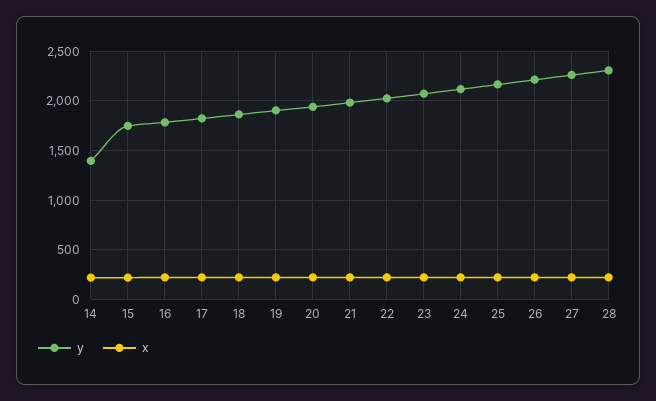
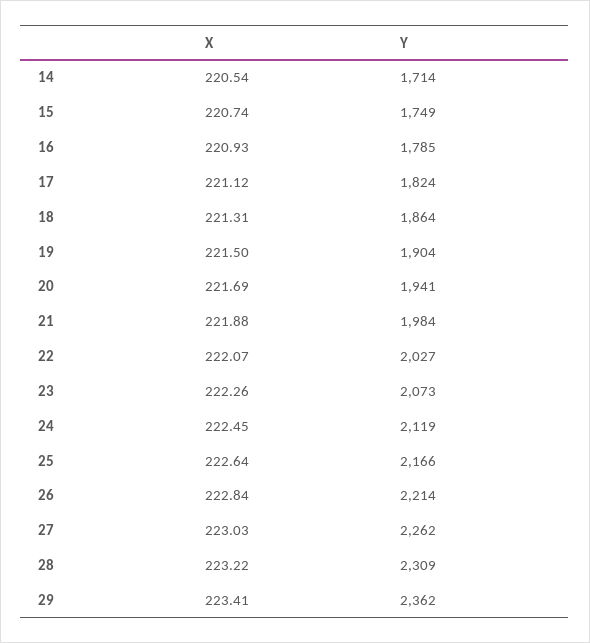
y, 14: 1400 -> 1714
x, 29: none -> 223.41
y, 29: none -> 2362

